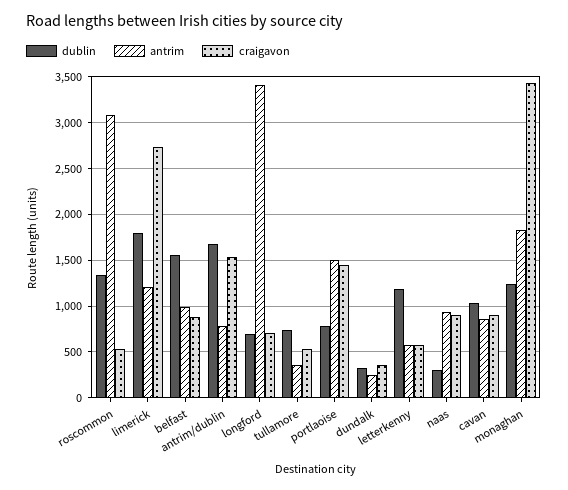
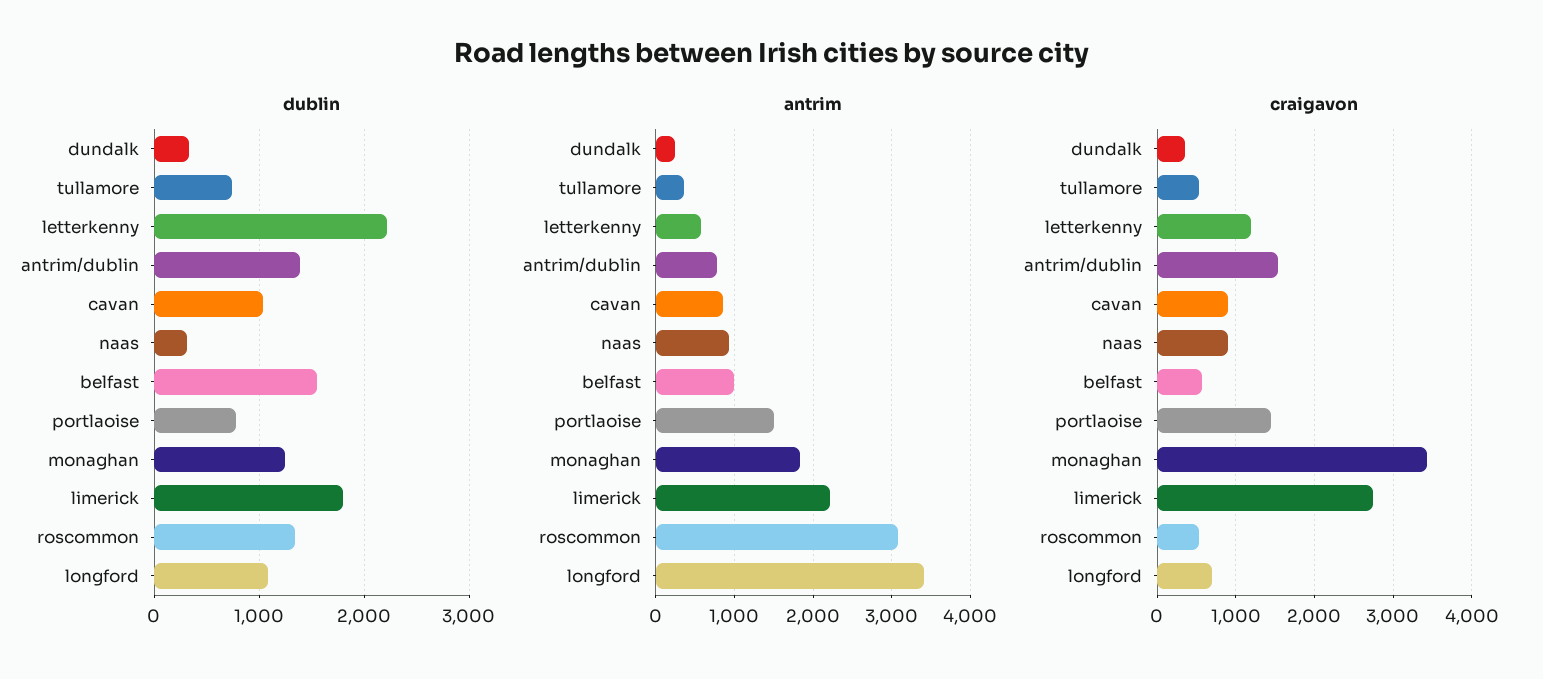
antrim, limerick: 1200 -> 2200
craigavon, belfast: 900 -> 600
dublin, antrim/dublin: 1700 -> 1400
dublin, longford: 700 -> 1100
dublin, letterkenny: 1200 -> 2200
craigavon, letterkenny: 600 -> 1200

